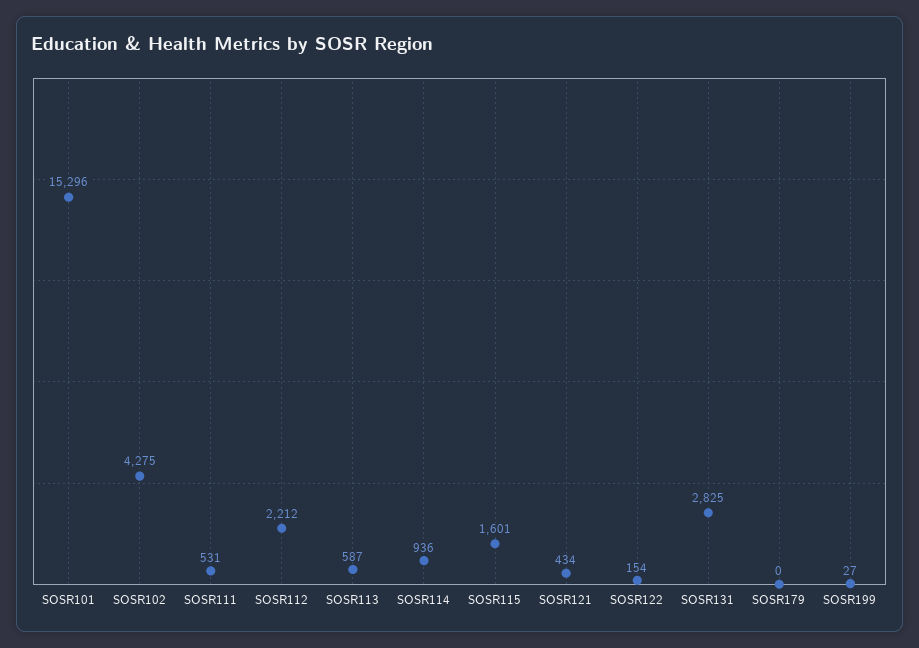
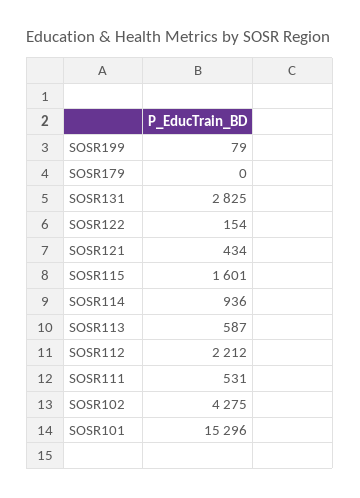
SOSR199: 27 -> 79

